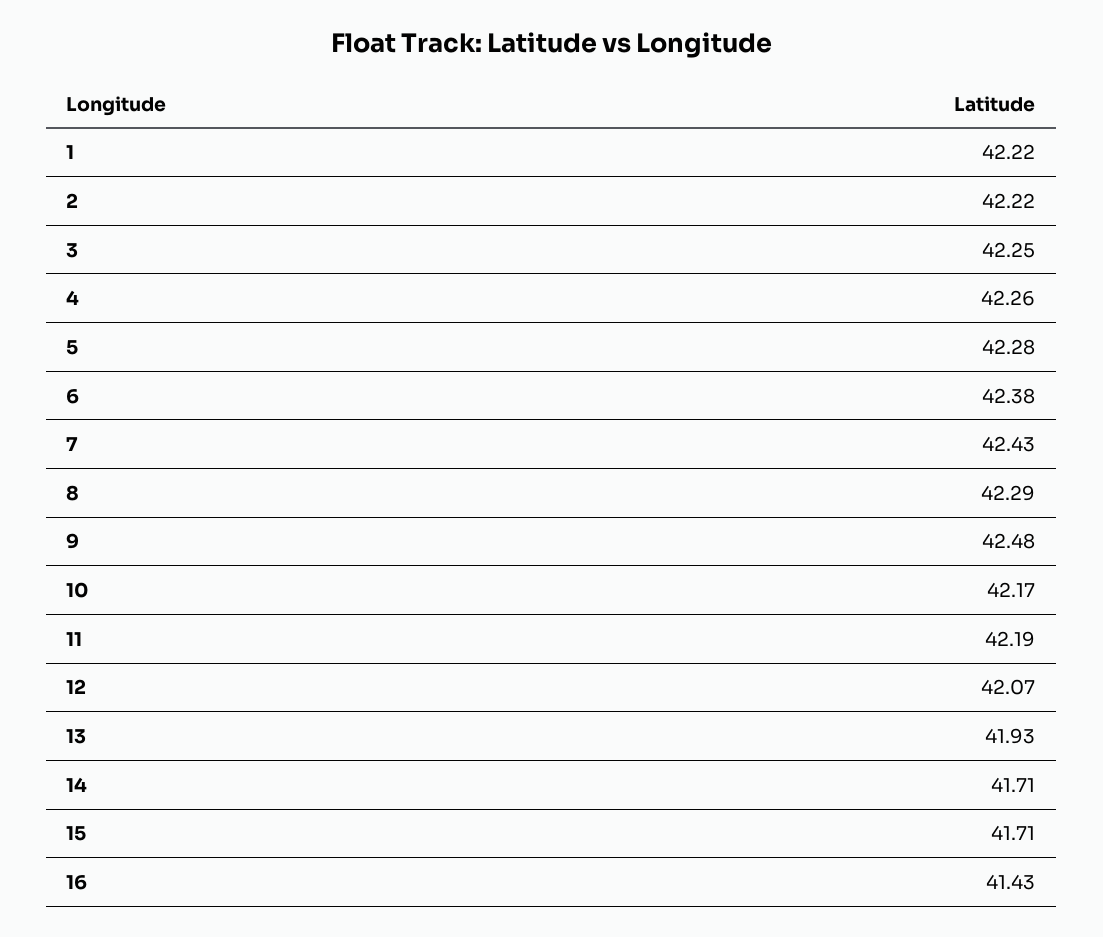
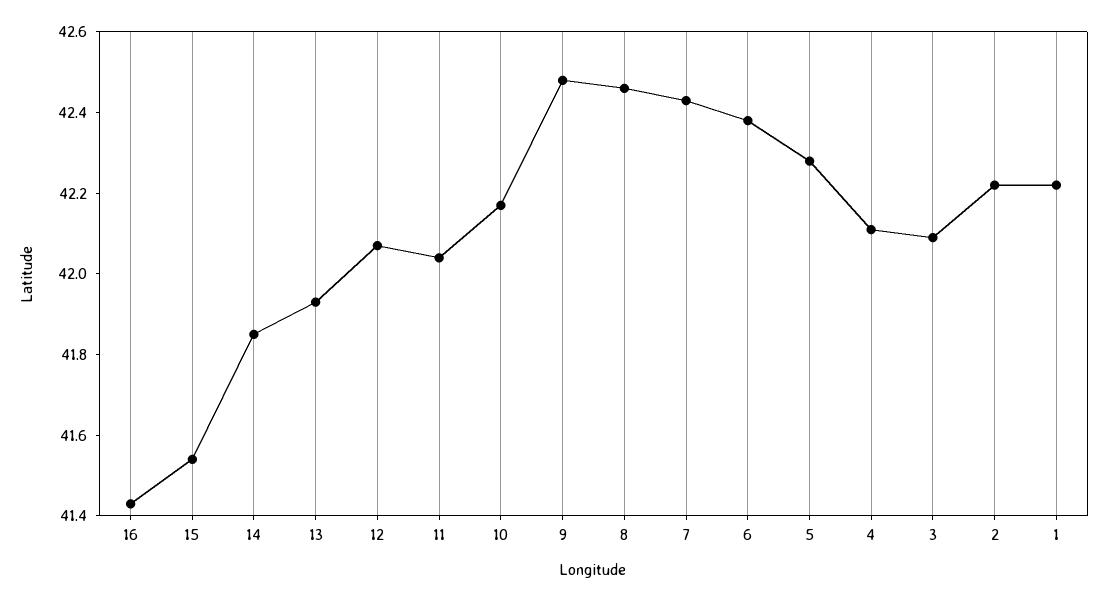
3: 42.25 -> 42.1
4: 42.26 -> 42.1
8: 42.29 -> 42.45
11: 42.19 -> 42.05
14: 41.71 -> 41.85
15: 41.71 -> 41.55

